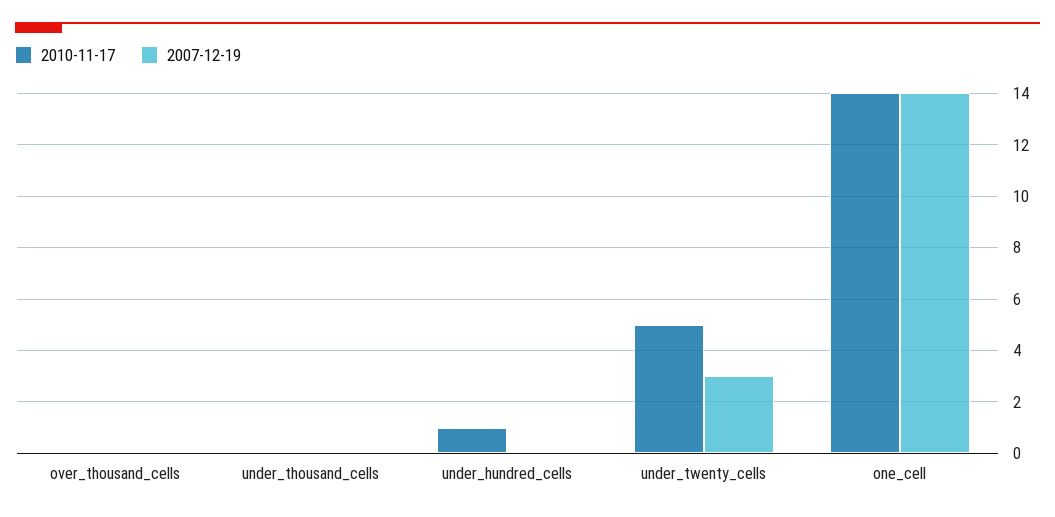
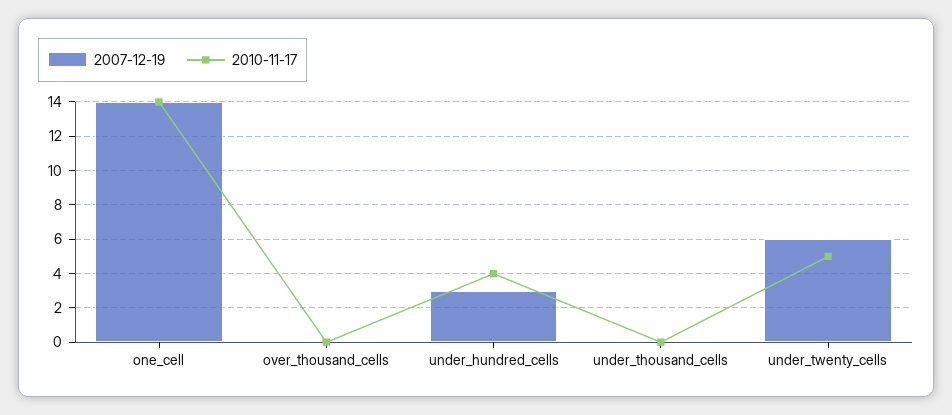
2010-11-17, under_hundred_cells: 1 -> 4
2007-12-19, under_hundred_cells: 0 -> 3
2007-12-19, under_twenty_cells: 3 -> 6

